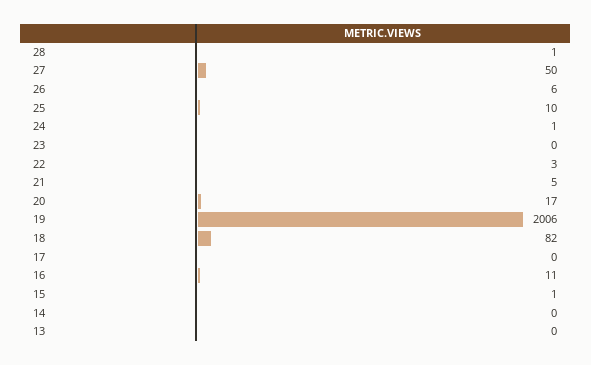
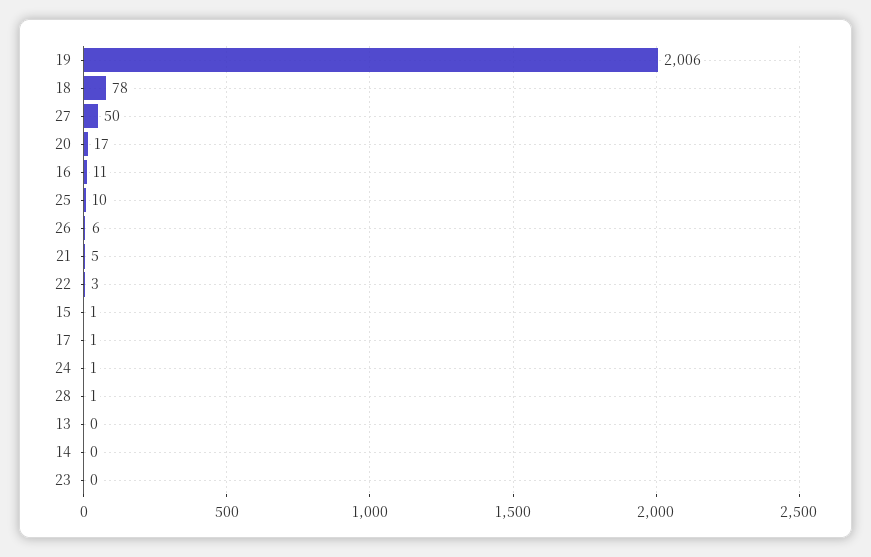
18: 82 -> 78
17: 0 -> 1

